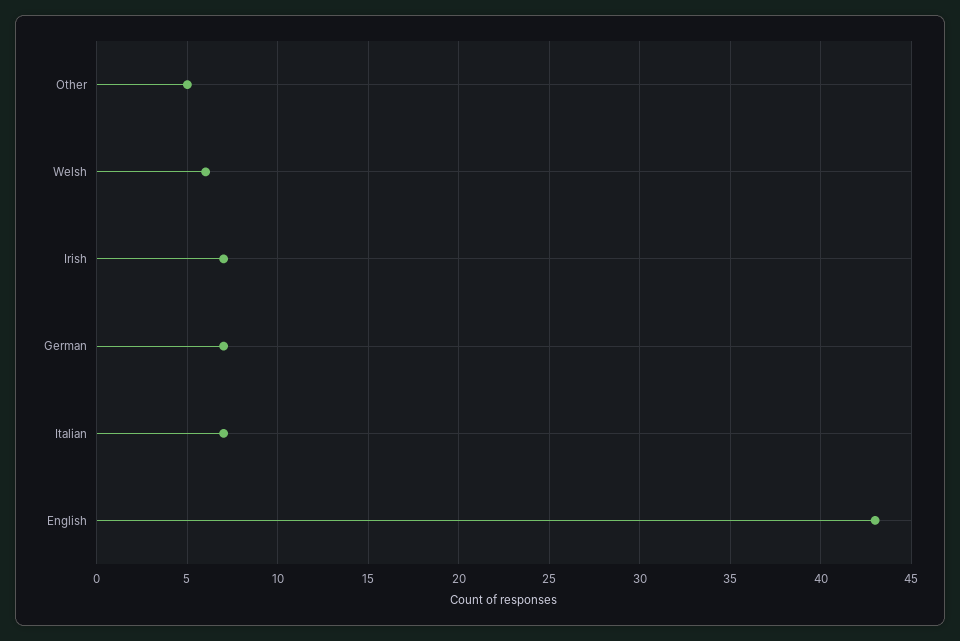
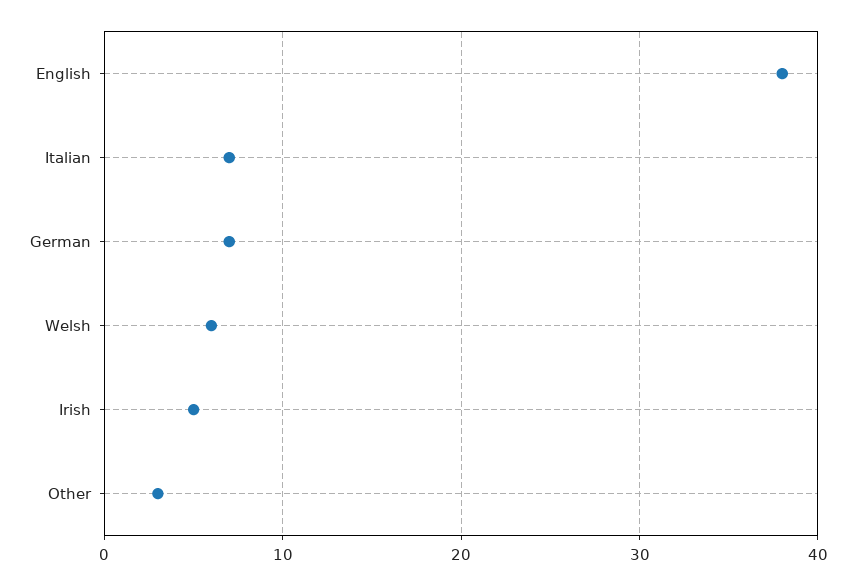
Other: 5 -> 3
Irish: 7 -> 5
English: 43 -> 38

